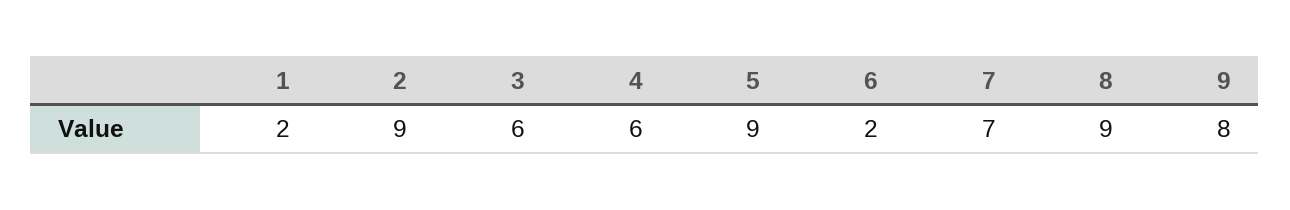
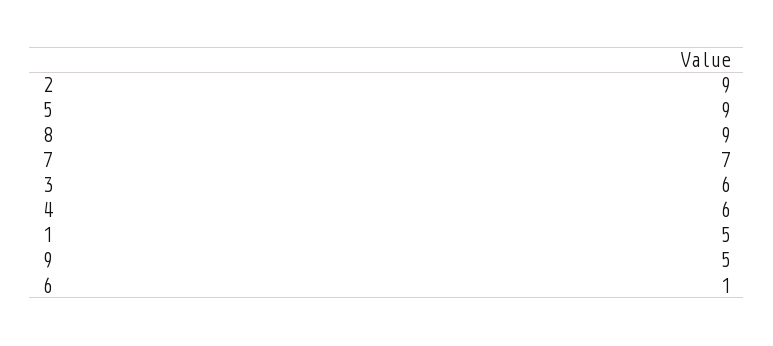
1: 2 -> 5
6: 2 -> 1
9: 8 -> 5

